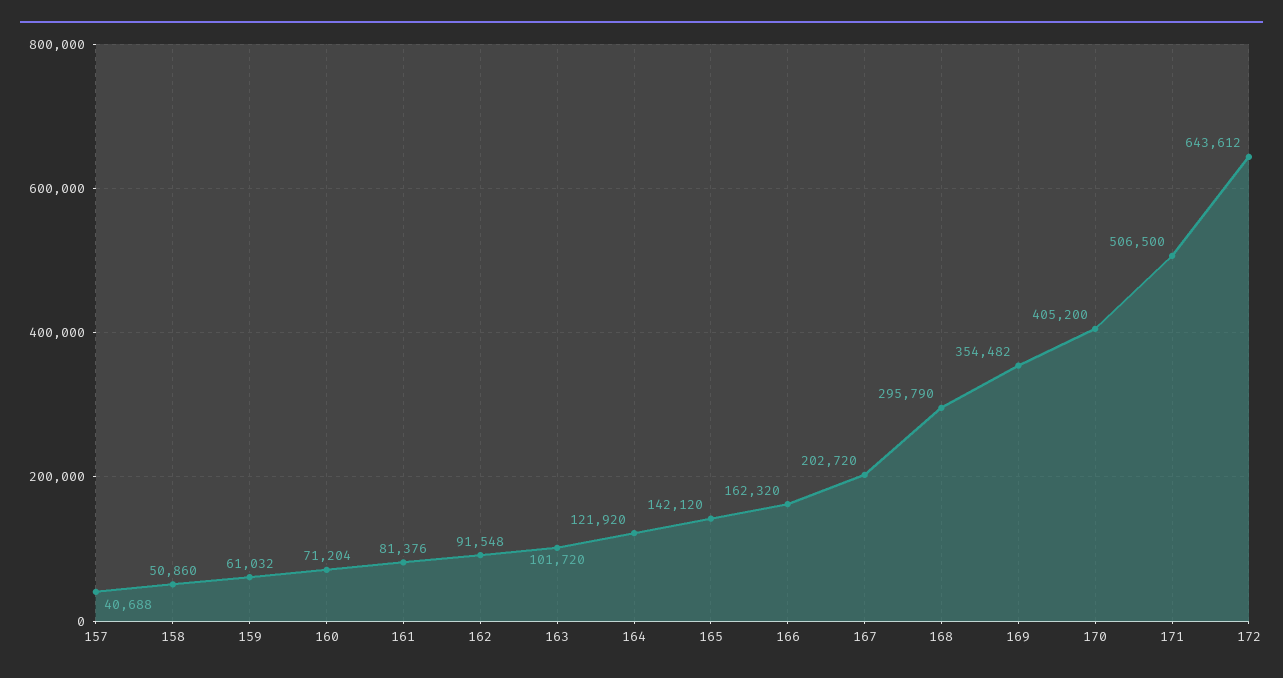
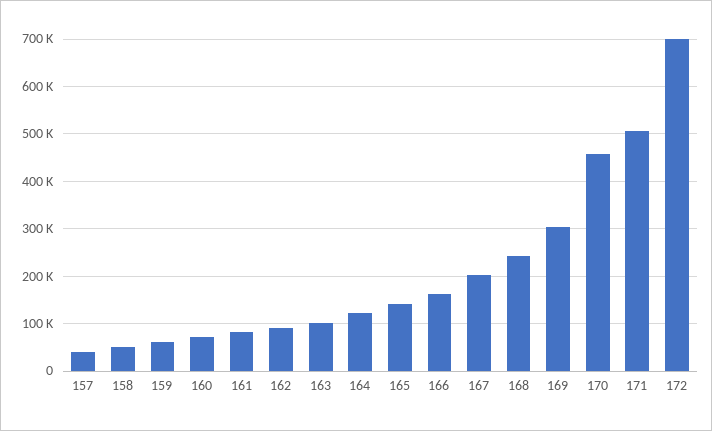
168: 295790 -> 240000
169: 354482 -> 300000
170: 405200 -> 460000
172: 643612 -> 700000

